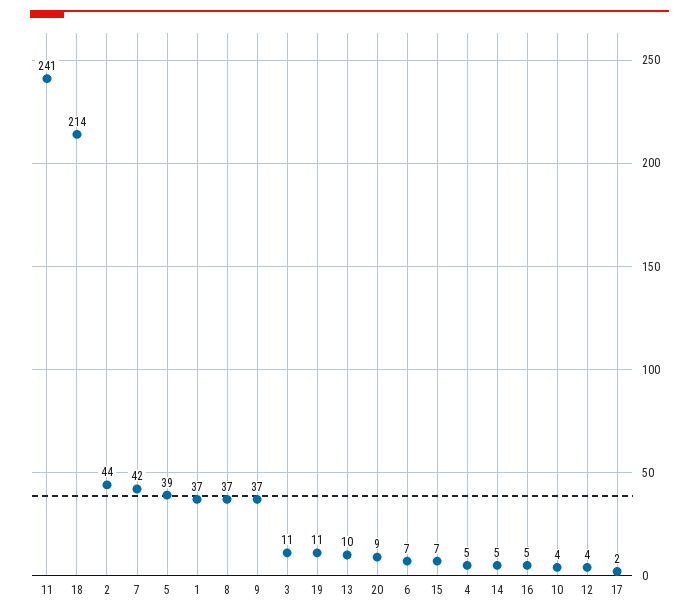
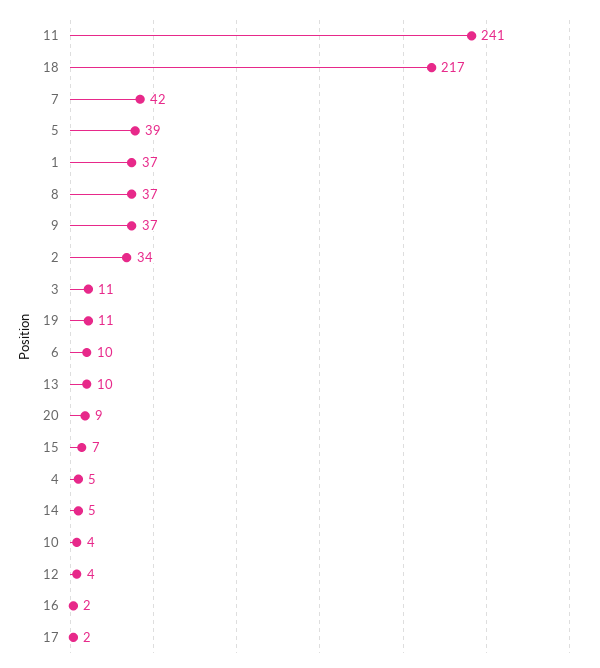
18: 214 -> 217
2: 44 -> 34
6: 7 -> 10
16: 5 -> 2

